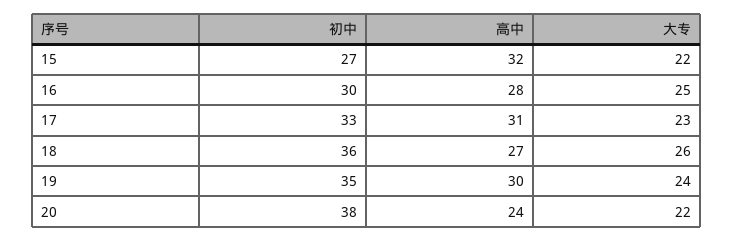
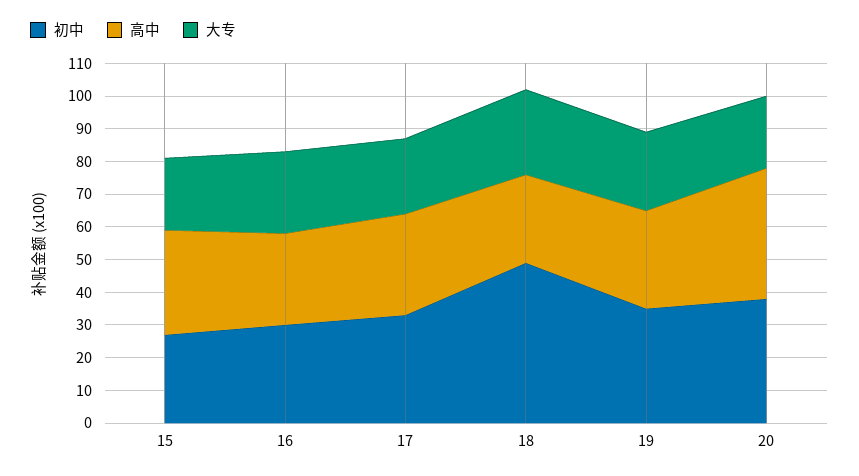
初中, 18: 36 -> 50
高中, 20: 24 -> 40

